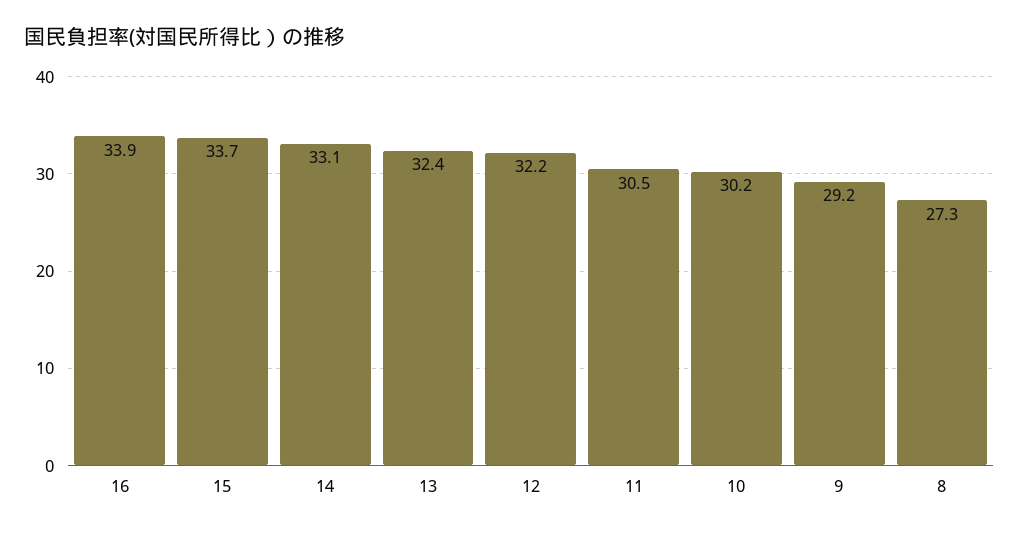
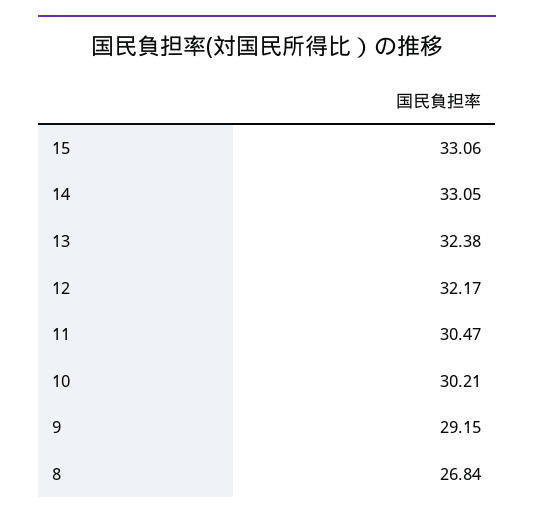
16: 33.9 -> none
15: 33.7 -> 33.06
8: 27.3 -> 26.84

